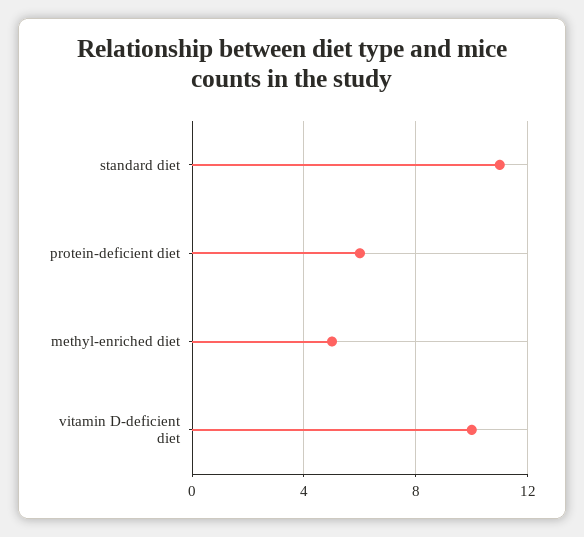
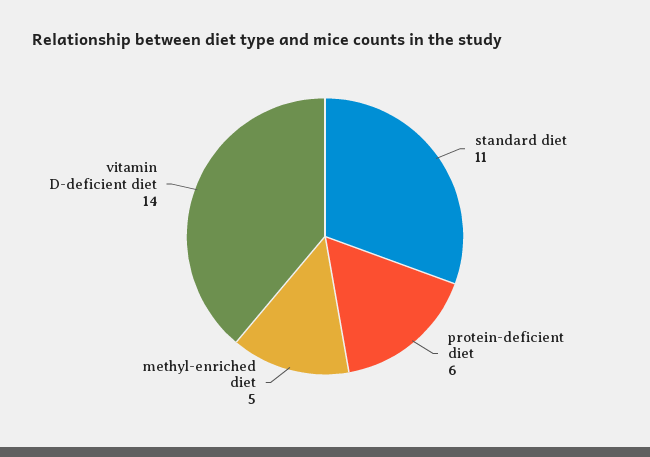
vitamin D-deficient diet: 10 -> 14

